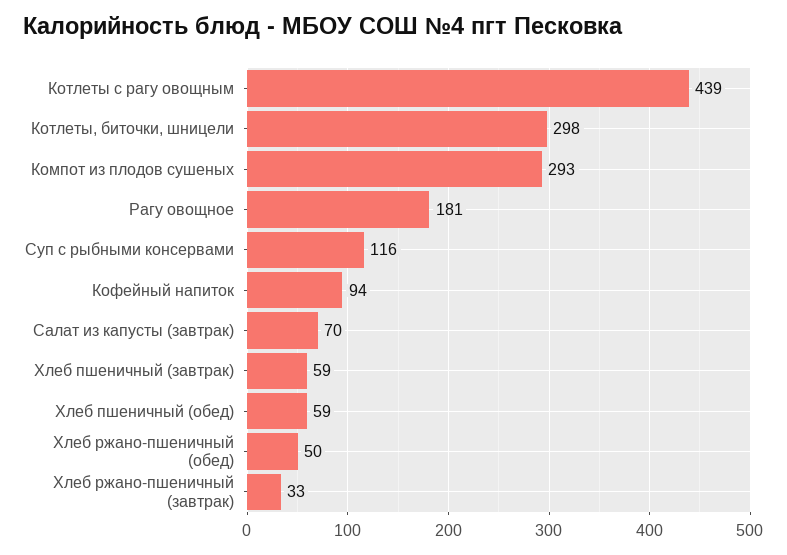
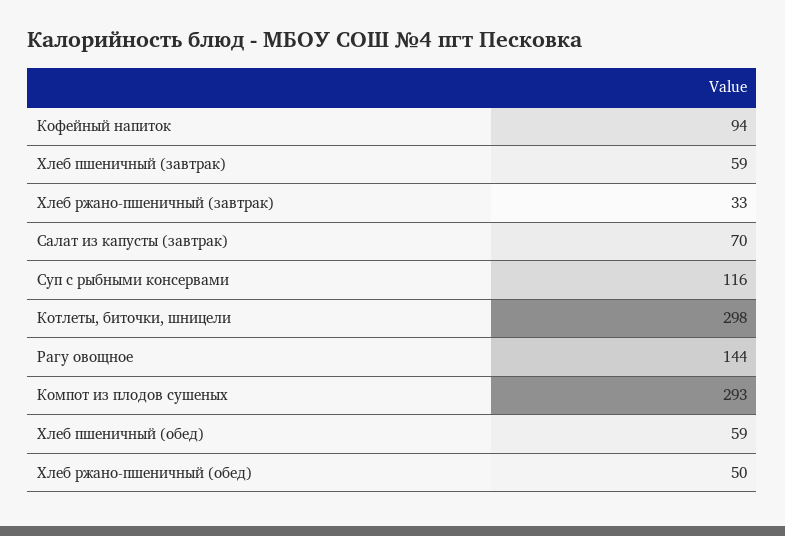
Котлеты с рагу овощным: 439 -> none
Рагу овощное: 181 -> 144

